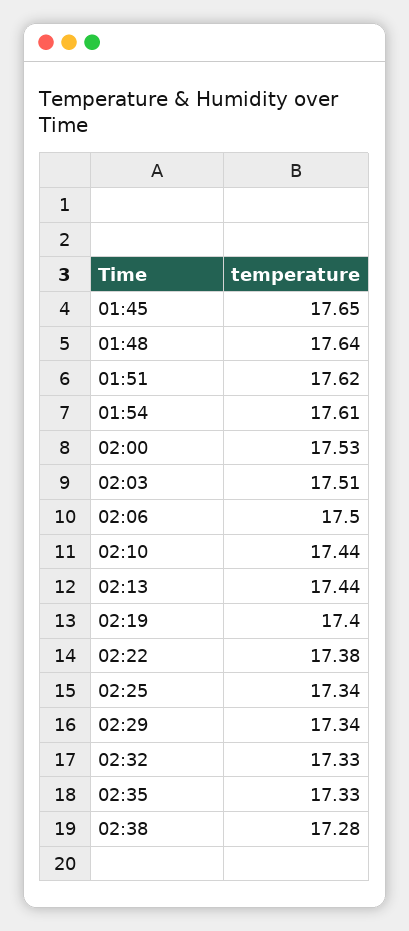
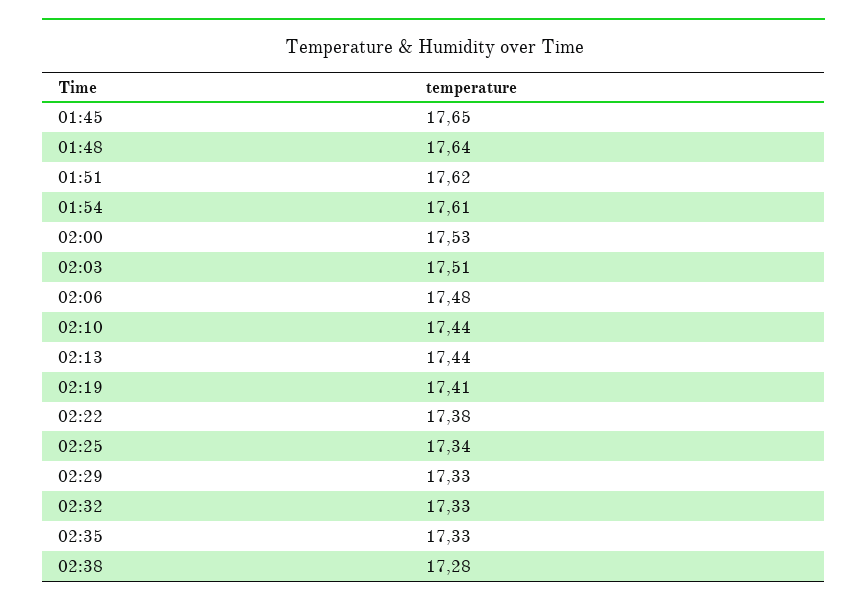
02:06: 17.5 -> 17.48
02:19: 17.4 -> 17.41
02:29: 17.34 -> 17.33

